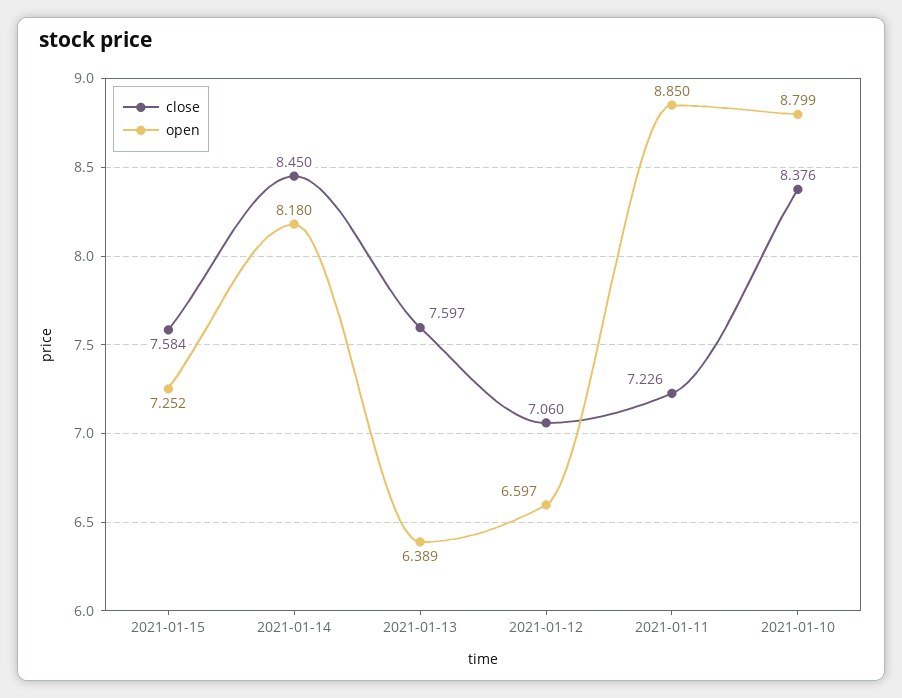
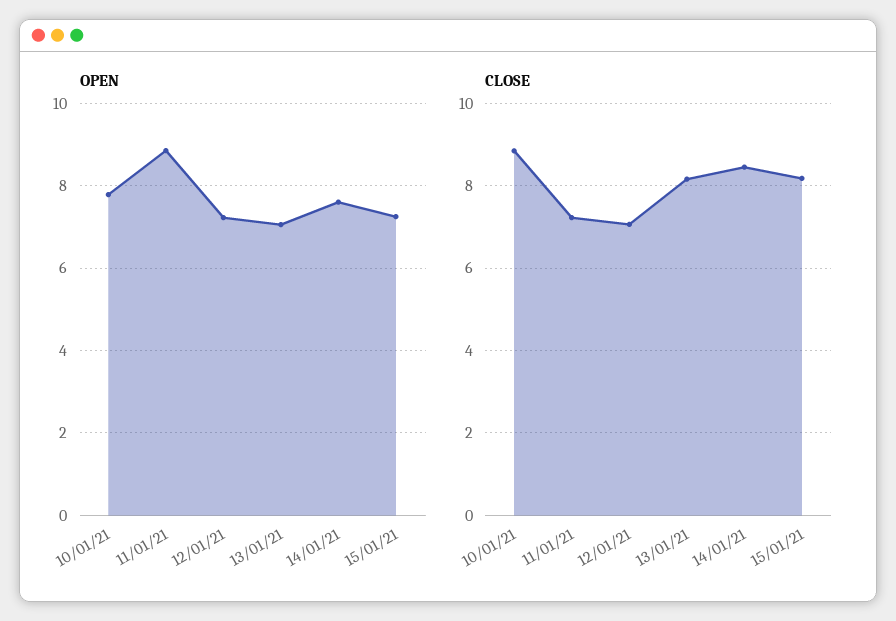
close, 2021-01-15: 7.584 -> 8.2
open, 2021-01-14: 8.18 -> 7.6
close, 2021-01-13: 7.597 -> 8.2
open, 2021-01-13: 6.389 -> 7
open, 2021-01-12: 6.597 -> 7.2
close, 2021-01-10: 8.376 -> 8.8
open, 2021-01-10: 8.799 -> 7.8

